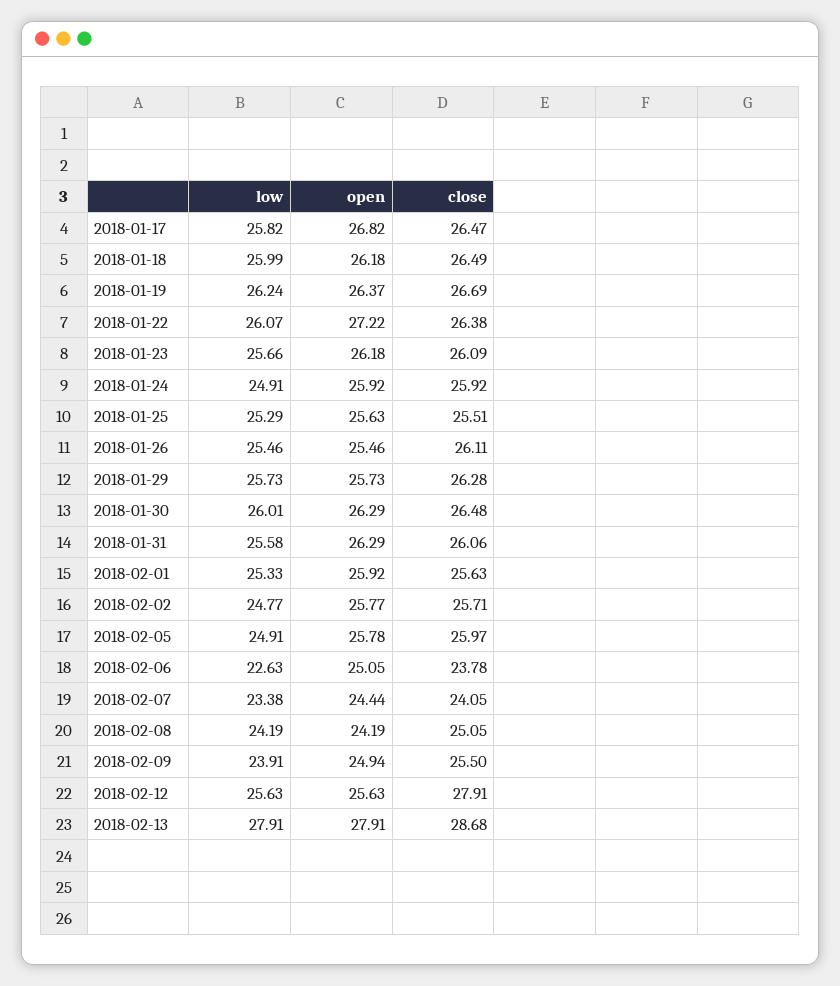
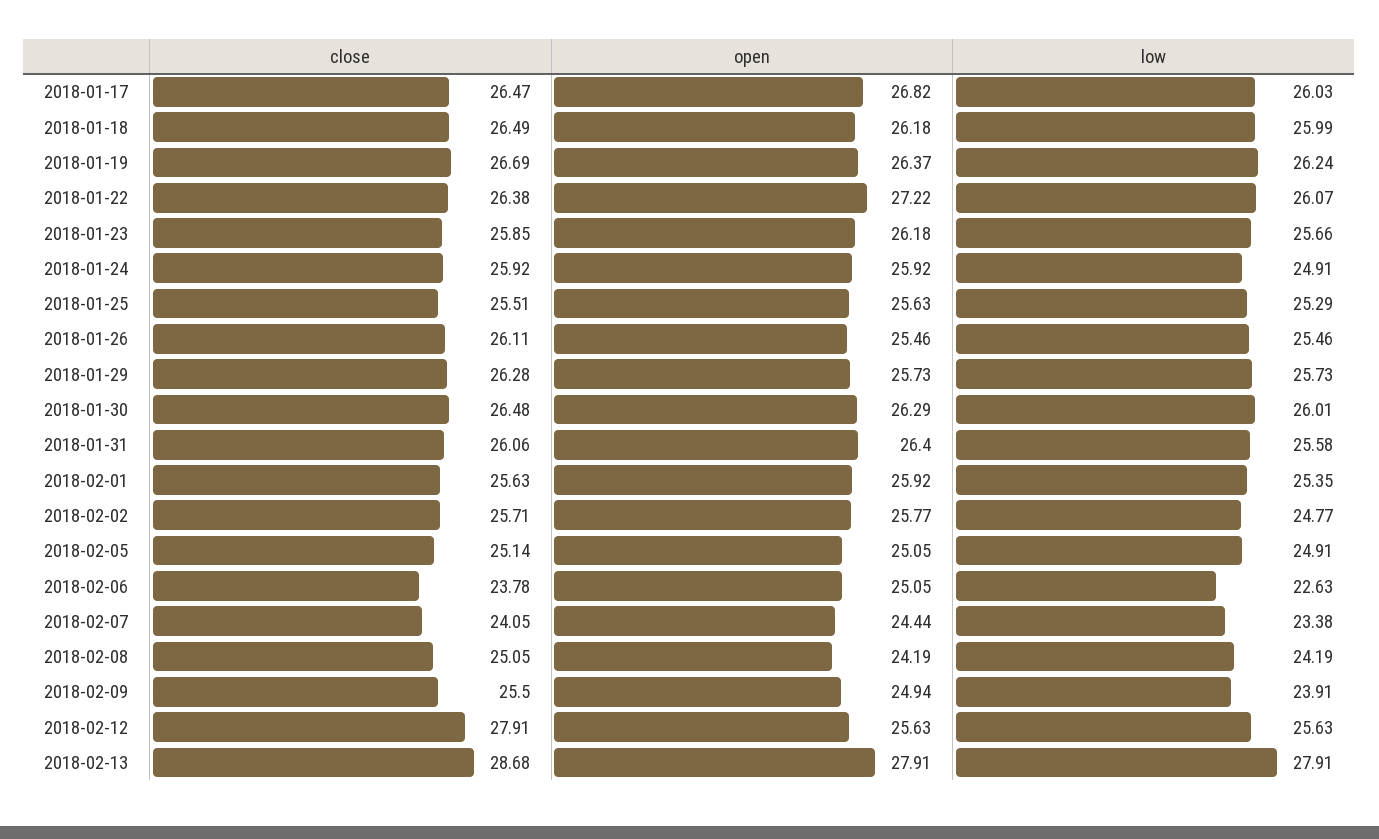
low, 2018-01-17: 25.82 -> 26.03
close, 2018-01-23: 26.09 -> 25.85
open, 2018-01-31: 26.29 -> 26.4
low, 2018-02-01: 25.33 -> 25.35
open, 2018-02-05: 25.78 -> 25.05
close, 2018-02-05: 25.97 -> 25.14

